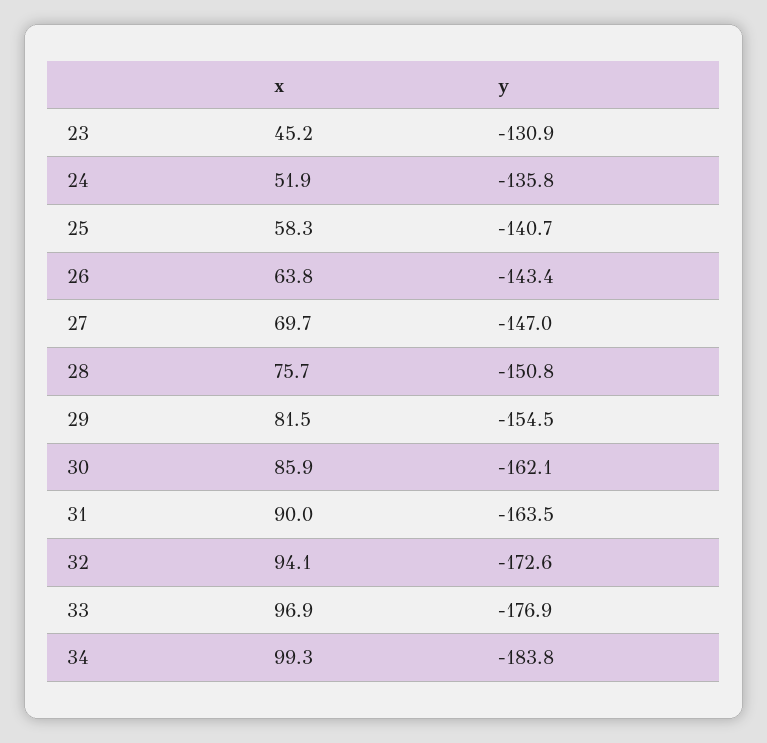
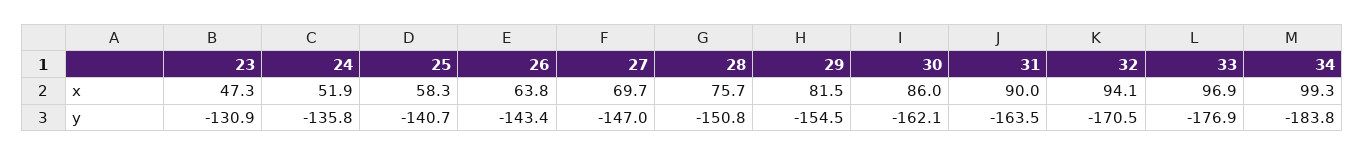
x, 23: 45.2 -> 47.3
x, 30: 85.9 -> 86
y, 32: -172.6 -> -170.5

